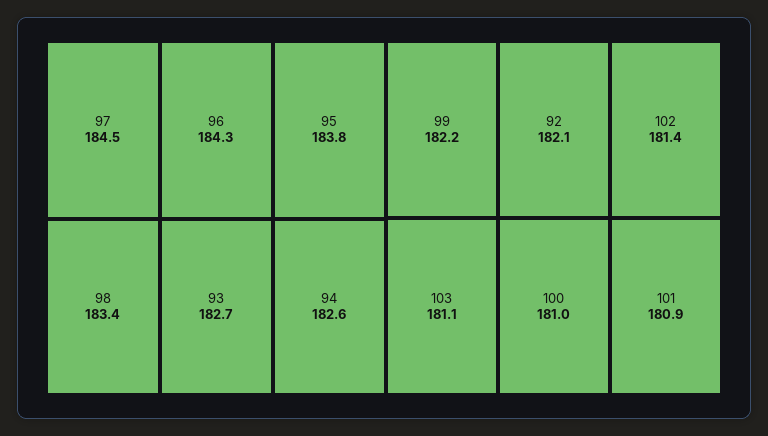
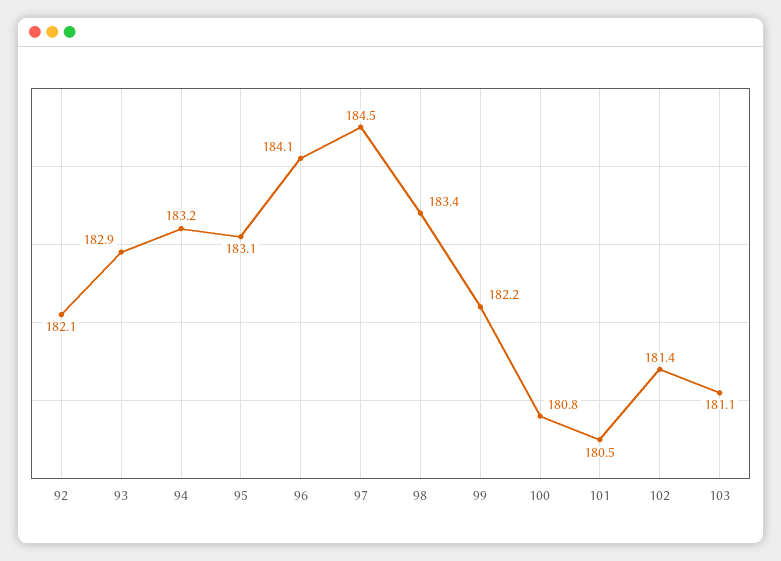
96: 184.3 -> 184.1
95: 183.8 -> 183.1
93: 182.7 -> 182.9
94: 182.6 -> 183.2
100: 181 -> 180.8
101: 180.9 -> 180.5

